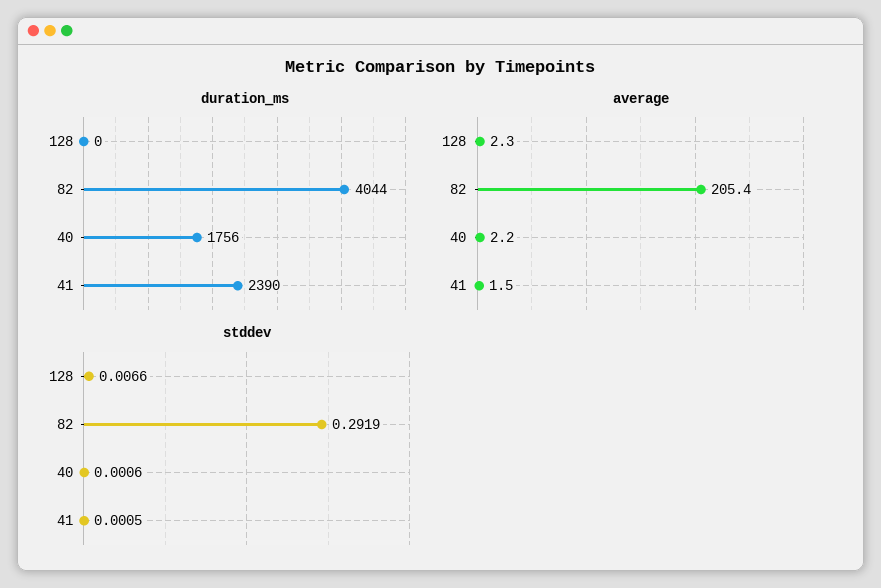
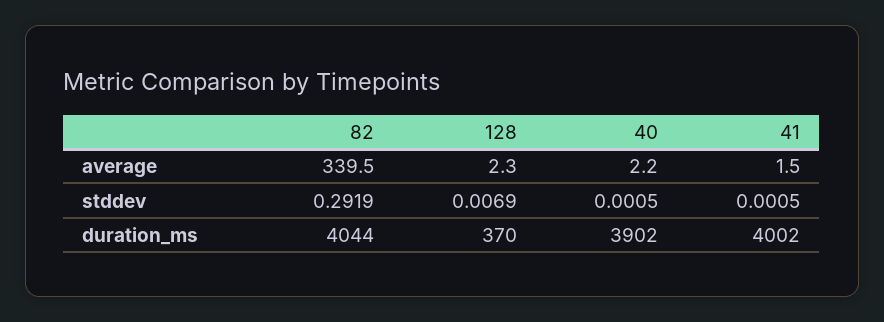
duration_ms, 128: 0 -> 370
duration_ms, 40: 1756 -> 3902
duration_ms, 41: 2390 -> 4002
average, 82: 205.4 -> 339.5
stddev, 128: 0.0066 -> 0.0069
stddev, 40: 0.0006 -> 0.0005

